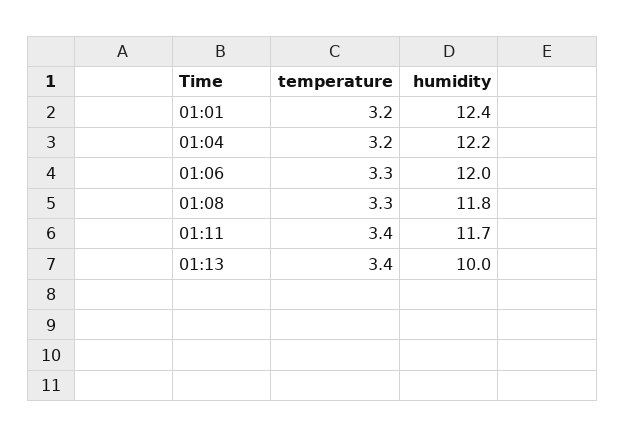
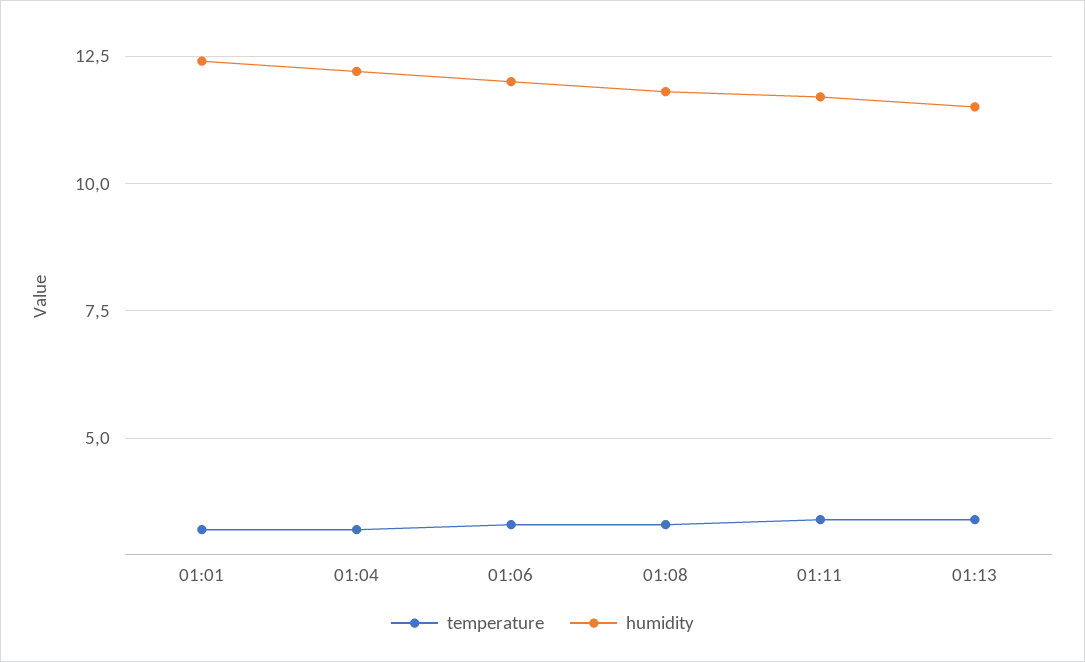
humidity, 01:13: 10 -> 11.5

